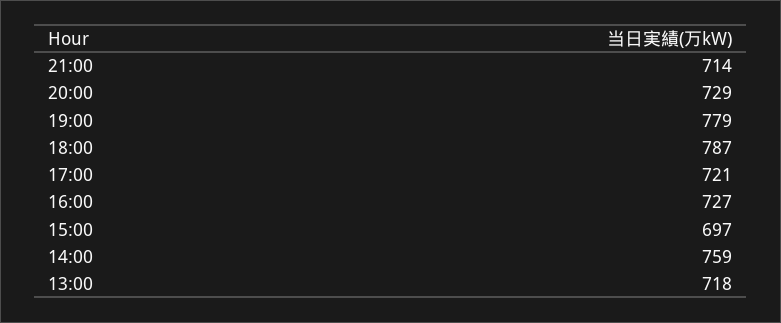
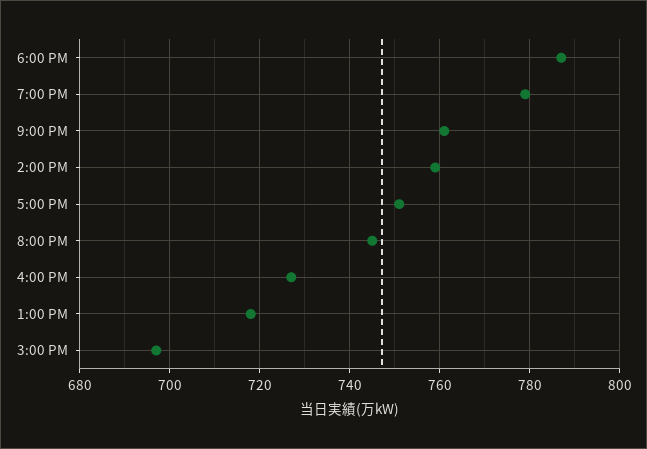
21:00: 714 -> 760
20:00: 729 -> 745
17:00: 721 -> 750

